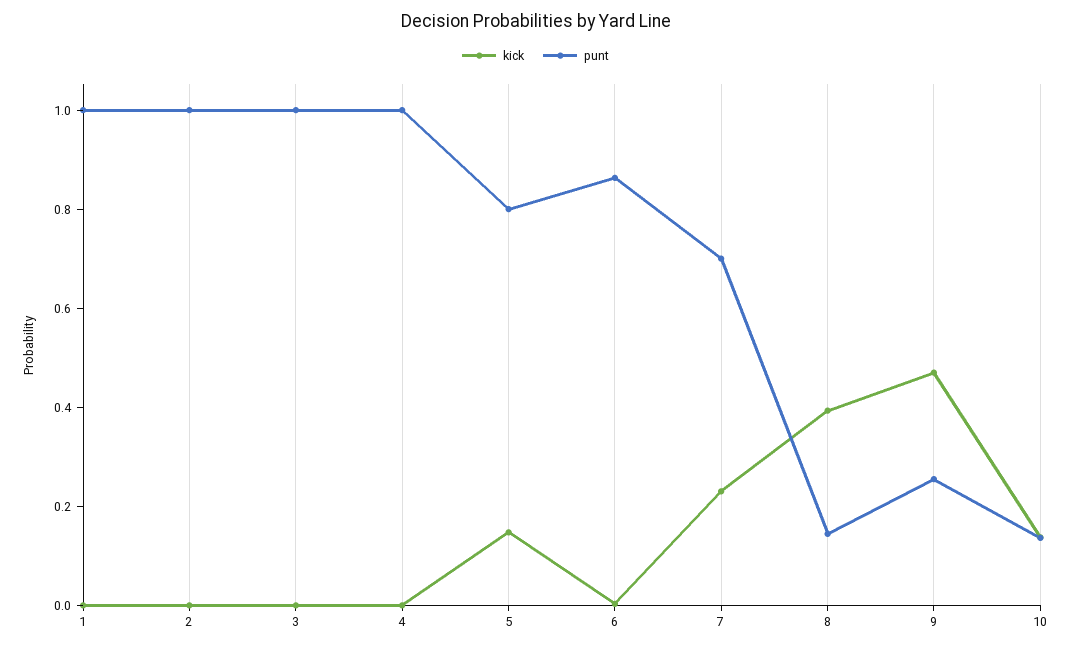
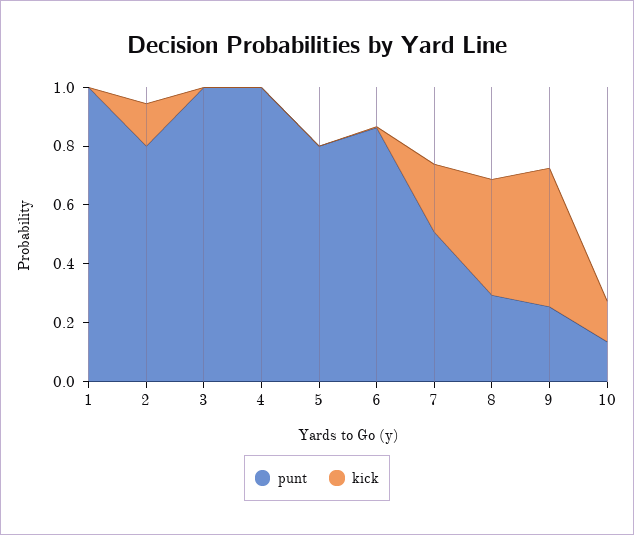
kick, 2: 0 -> 0.15
punt, 2: 1 -> 0.8
kick, 5: 0.15 -> 0
punt, 7: 0.7 -> 0.5
punt, 8: 0.15 -> 0.3

